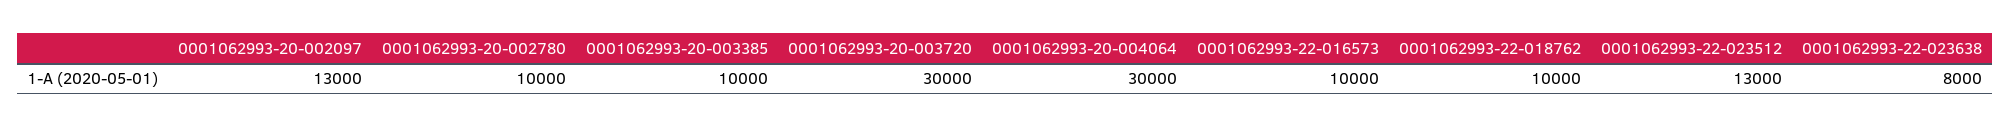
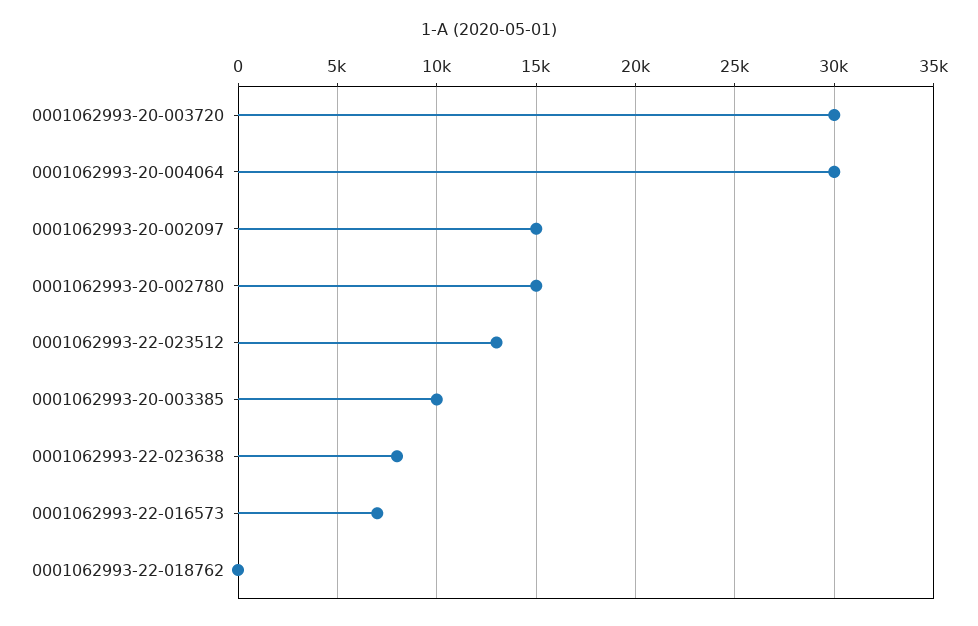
0001062993-20-002097: 13000 -> 15000
0001062993-20-002780: 10000 -> 15000
0001062993-22-016573: 10000 -> 7000
0001062993-22-018762: 10000 -> 0

